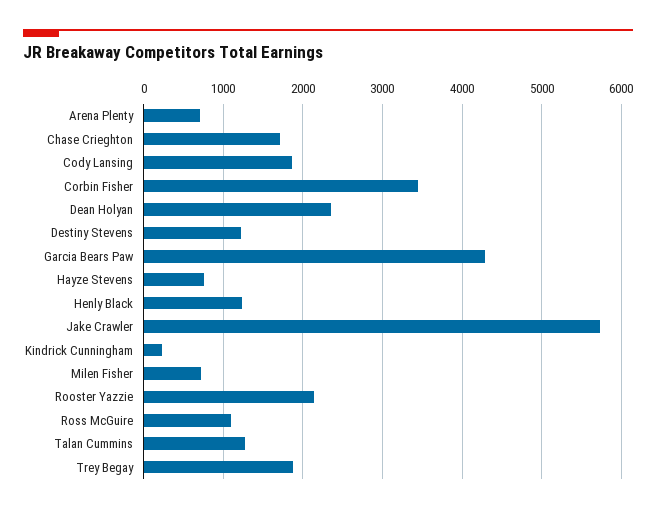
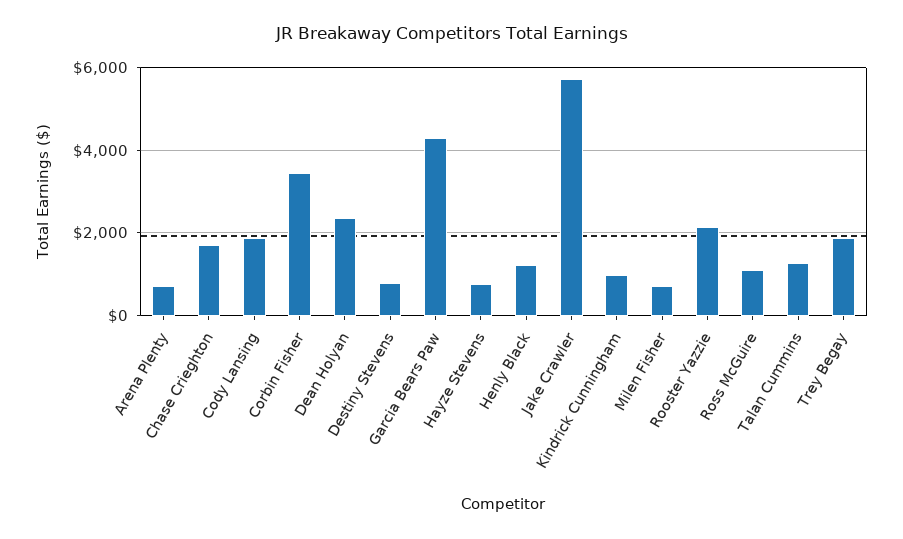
Destiny Stevens: 1200 -> 800
Kindrick Cunningham: 200 -> 1000

